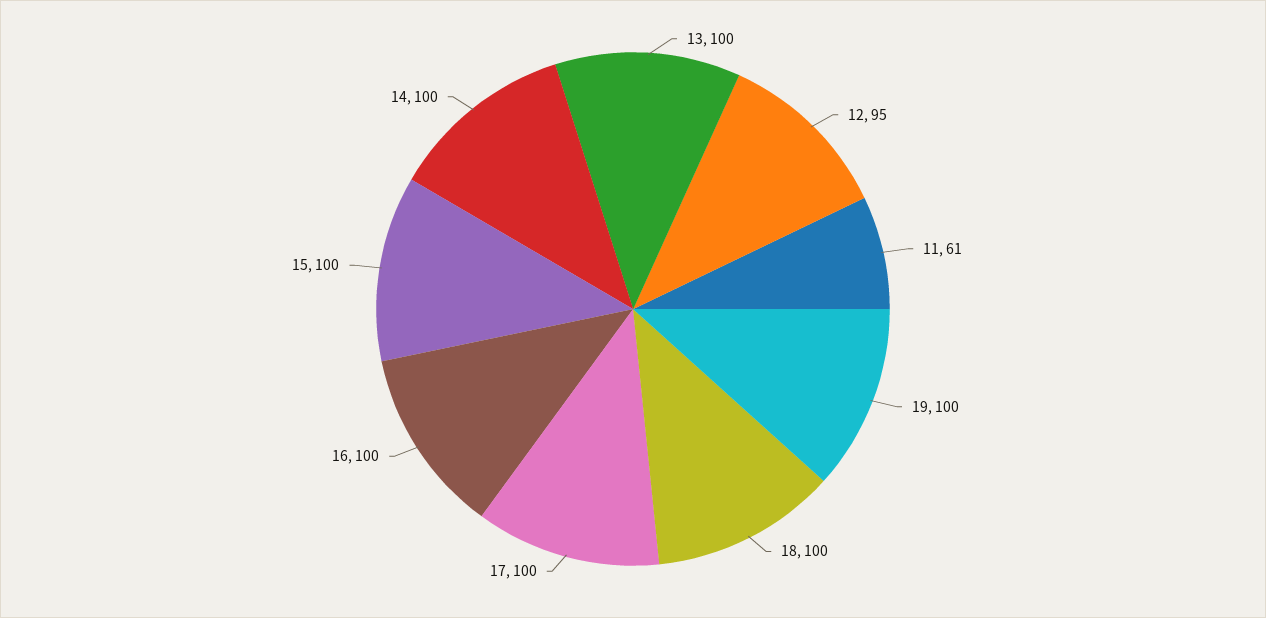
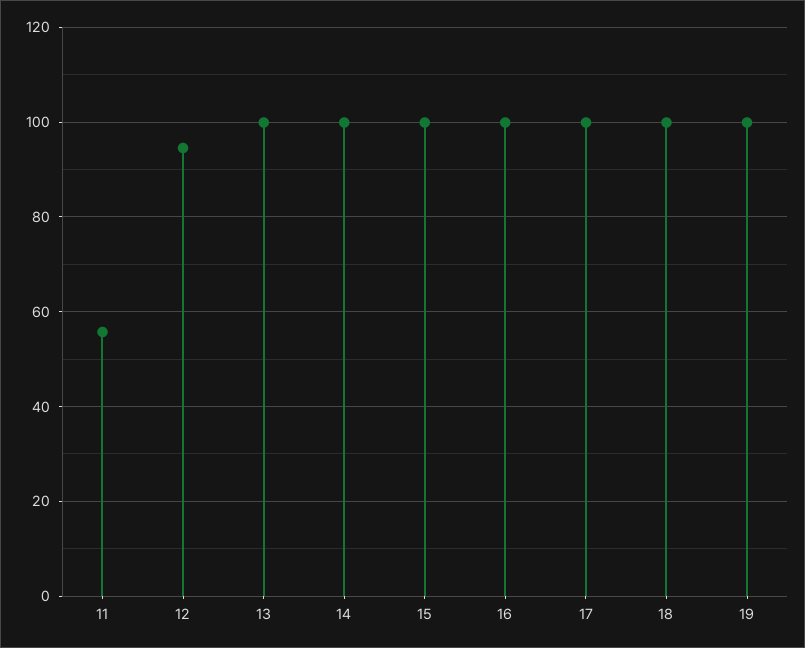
11: 61 -> 56

